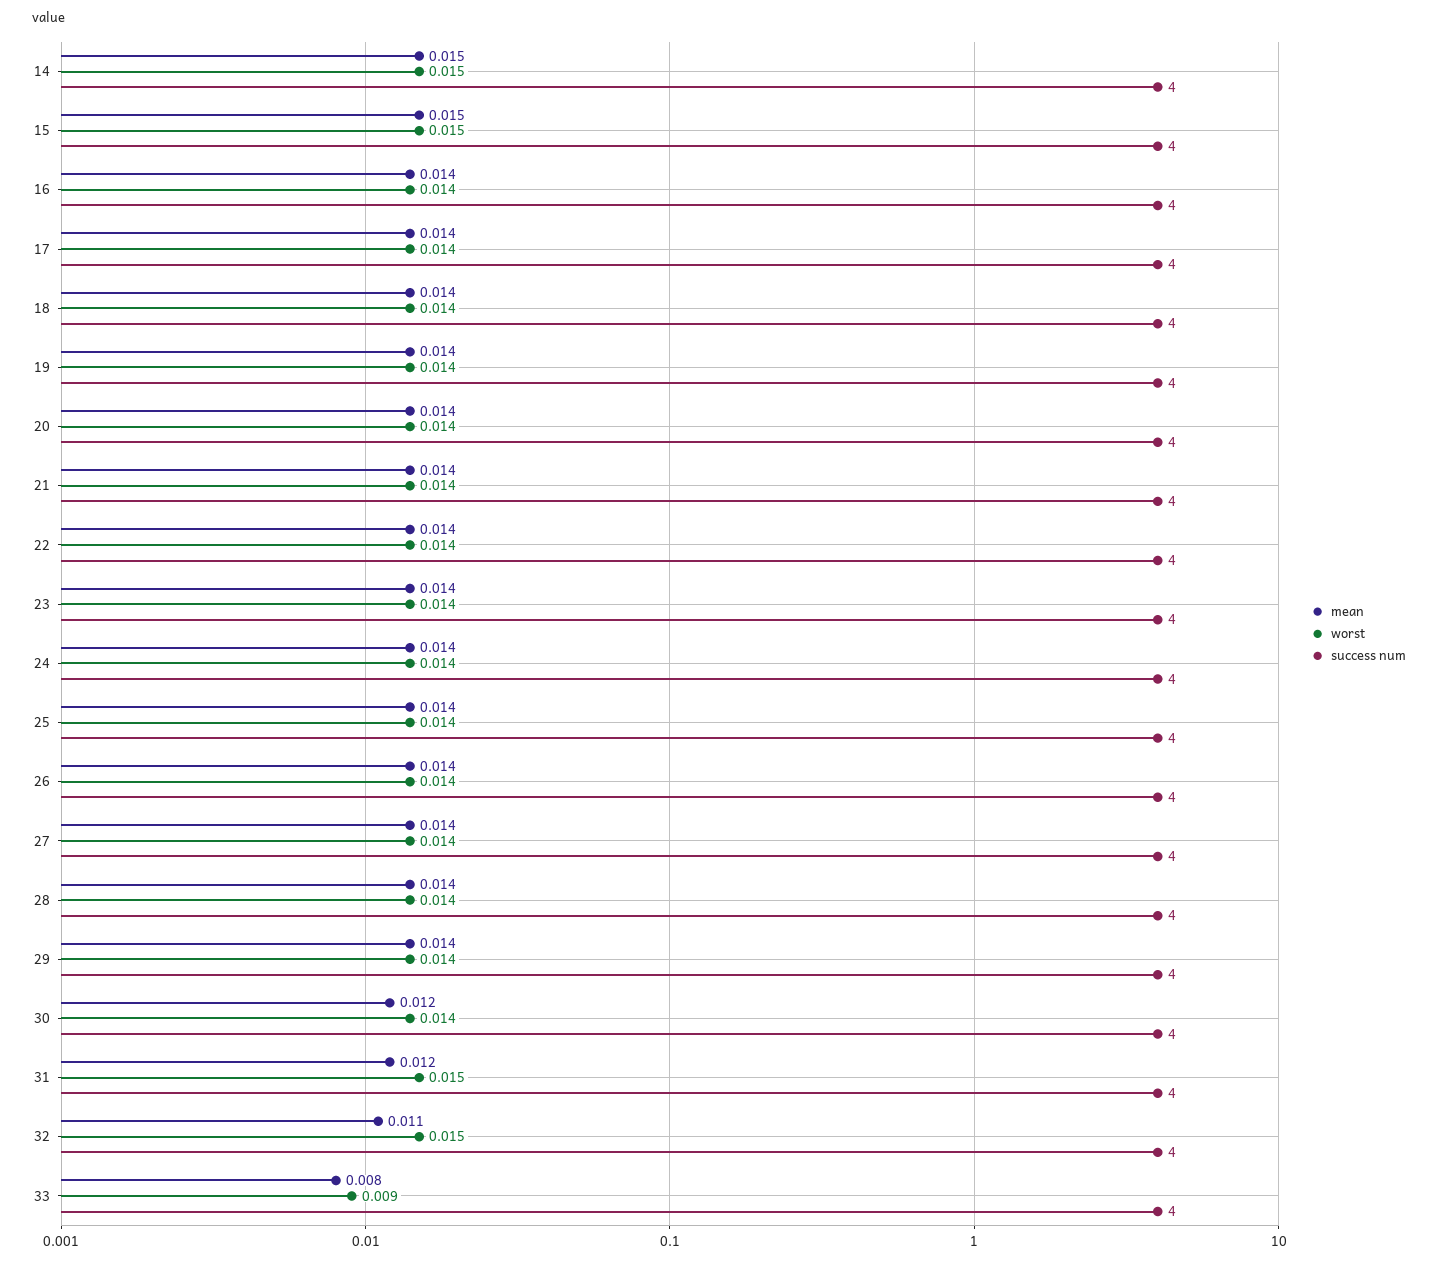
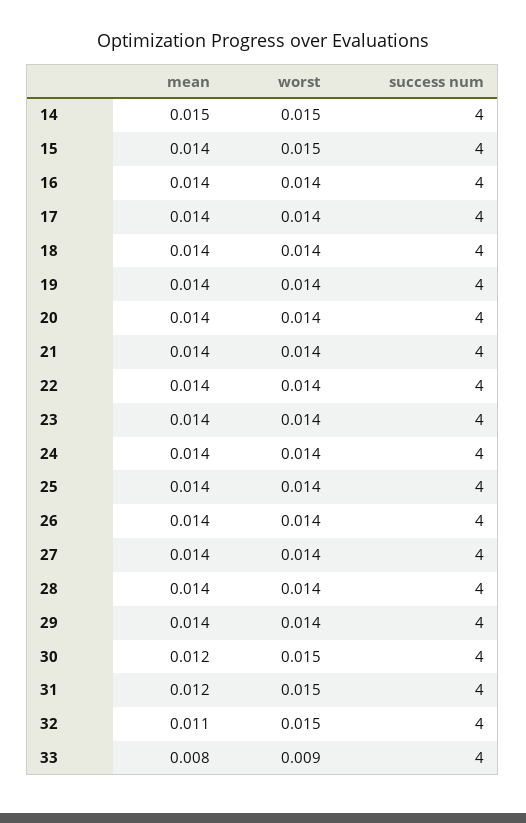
mean, 15: 0.015 -> 0.014
worst, 30: 0.014 -> 0.015

